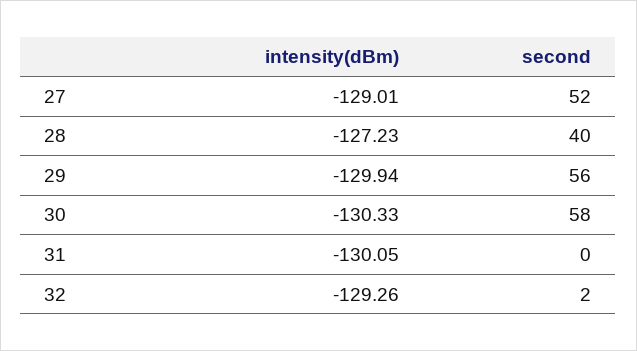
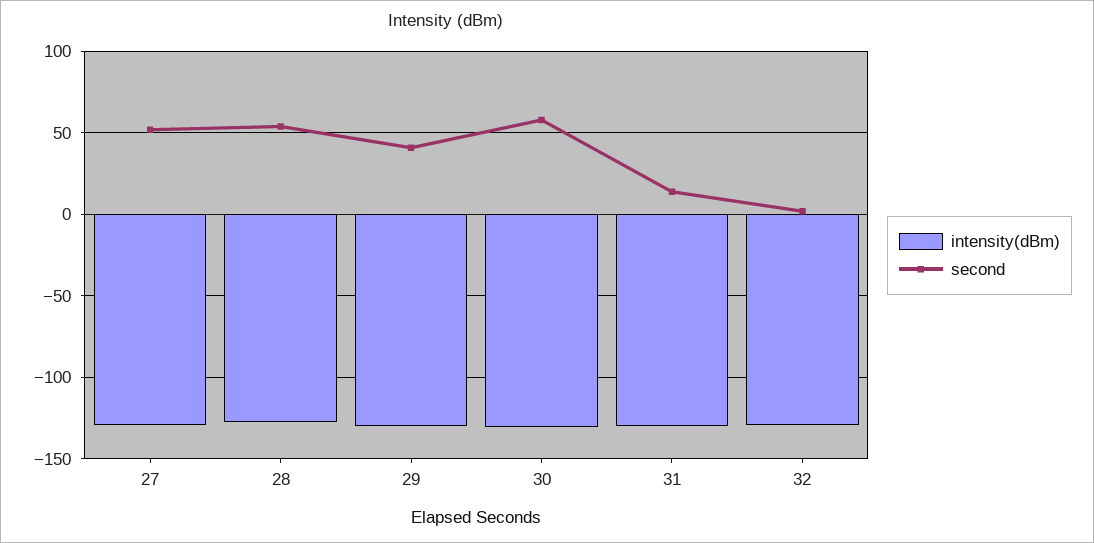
second, 28: 40 -> 55
second, 29: 56 -> 40
second, 31: 0 -> 15

